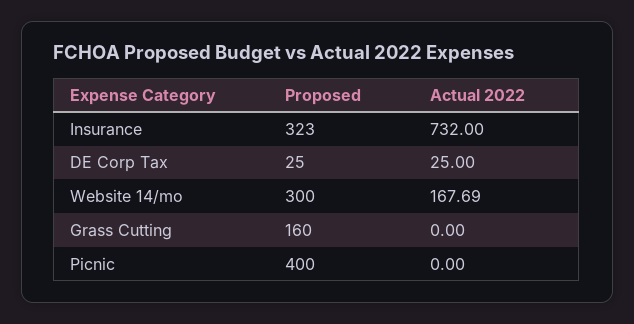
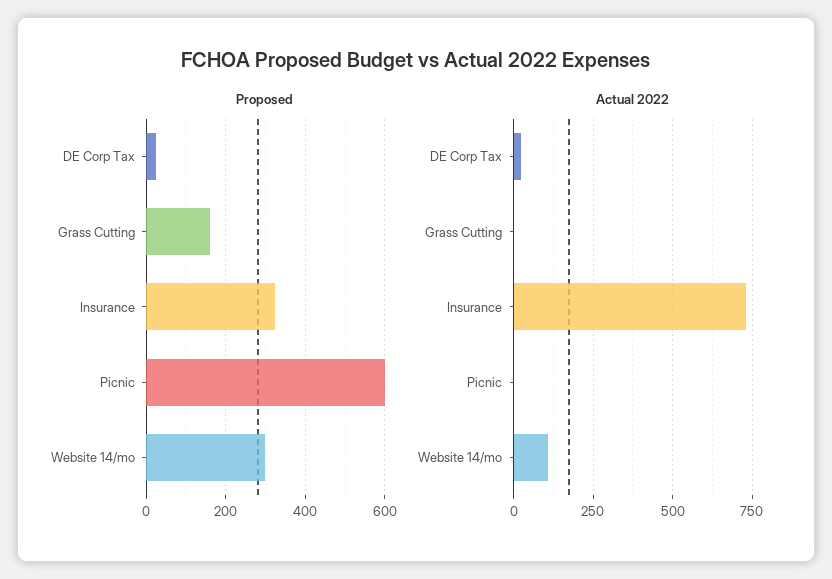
Actual 2022, Website 14/mo: 167.69 -> 100
Proposed, Picnic: 400 -> 600

